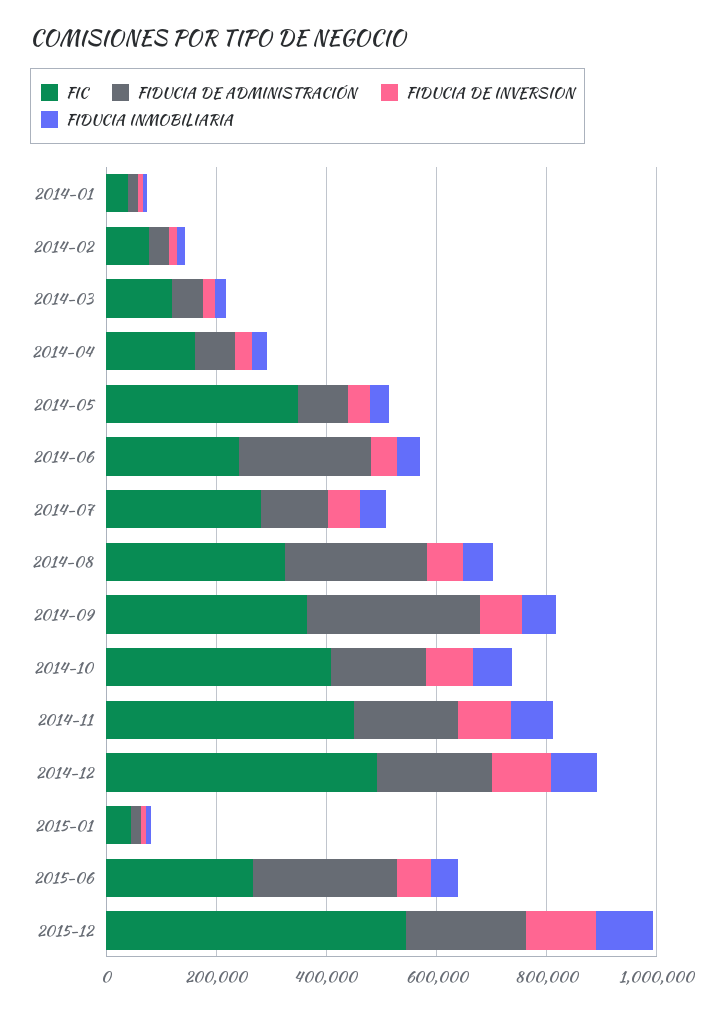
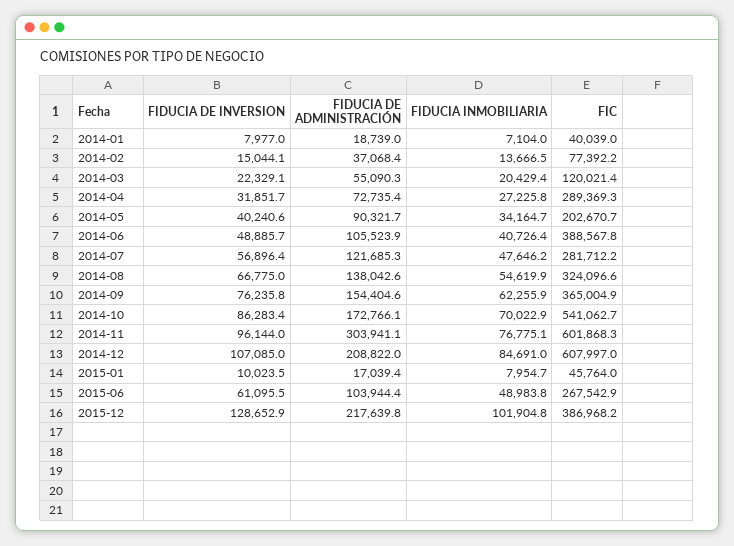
FIC, 2014-04: 150000 -> 289369.3
FIC, 2014-05: 350000 -> 202670.7
FIC, 2014-06: 250000 -> 388567.8
FIDUCIA DE ADMINISTRACIÓN, 2014-06: 250000 -> 105523.9
FIDUCIA DE ADMINISTRACIÓN, 2014-08: 250000 -> 138042.6
FIDUCIA DE ADMINISTRACIÓN, 2014-09: 300000 -> 154404.6
FIC, 2014-10: 400000 -> 541062.7
FIC, 2014-11: 450000 -> 601868.3
FIDUCIA DE ADMINISTRACIÓN, 2014-11: 200000 -> 303941.1
FIC, 2014-12: 500000 -> 607997
FIDUCIA DE ADMINISTRACIÓN, 2015-06: 250000 -> 103944.4
FIC, 2015-12: 550000 -> 386968.2

